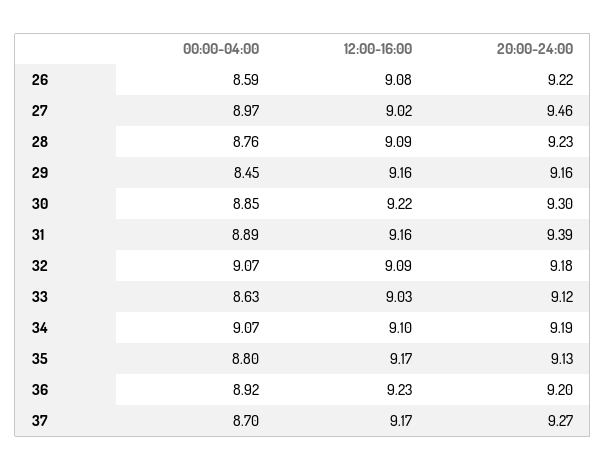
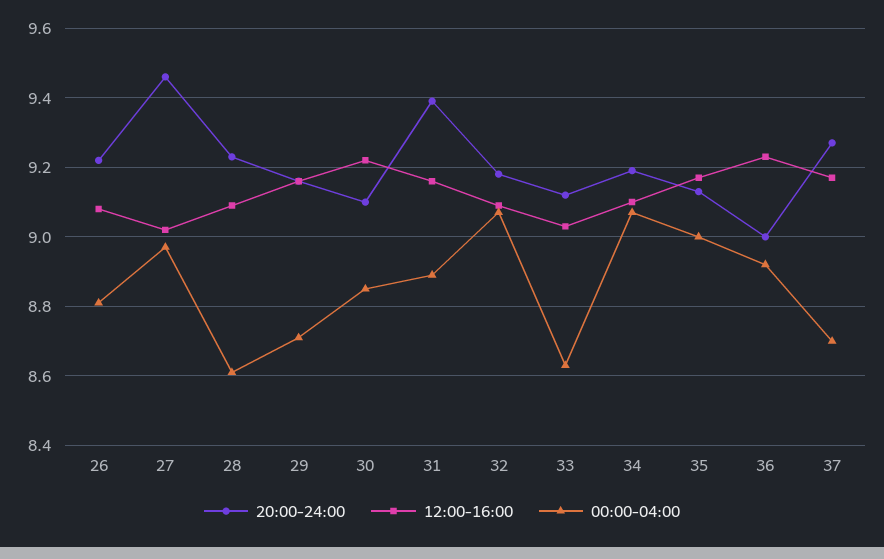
00:00-04:00, 26: 8.59 -> 8.8
00:00-04:00, 28: 8.76 -> 8.6
00:00-04:00, 29: 8.45 -> 8.7
20:00-24:00, 30: 9.3 -> 9.1
00:00-04:00, 35: 8.8 -> 9
20:00-24:00, 36: 9.2 -> 9

